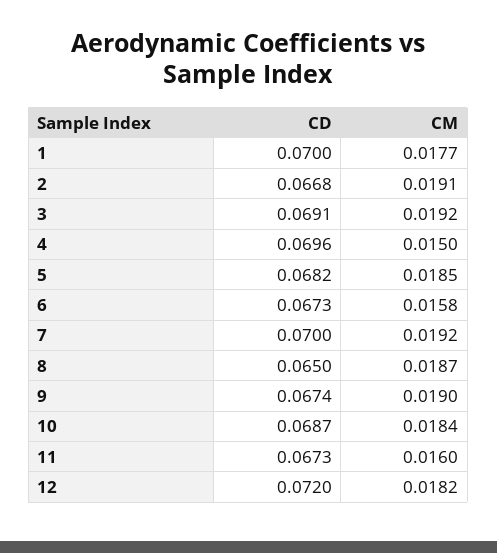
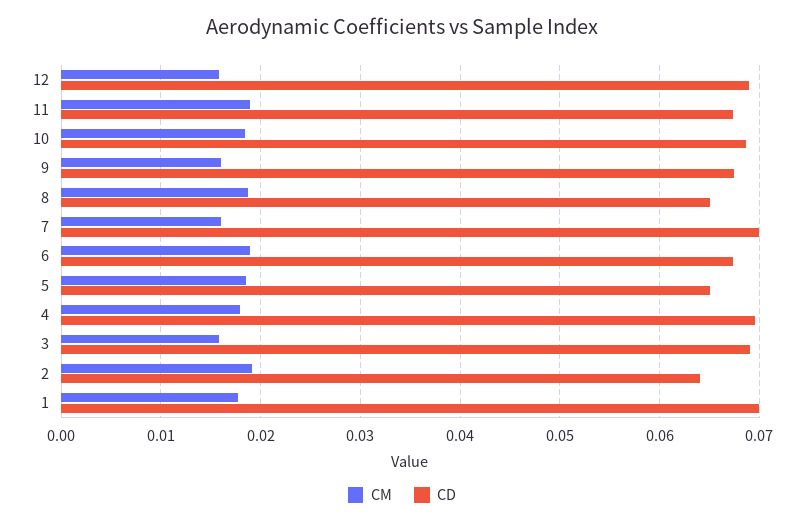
CD, 2: 0.0668 -> 0.064
CM, 3: 0.0192 -> 0.016
CM, 4: 0.015 -> 0.018
CD, 5: 0.0682 -> 0.065
CM, 6: 0.0158 -> 0.019
CM, 7: 0.0192 -> 0.016
CM, 9: 0.019 -> 0.016
CM, 11: 0.016 -> 0.019
CD, 12: 0.072 -> 0.069
CM, 12: 0.0182 -> 0.016

